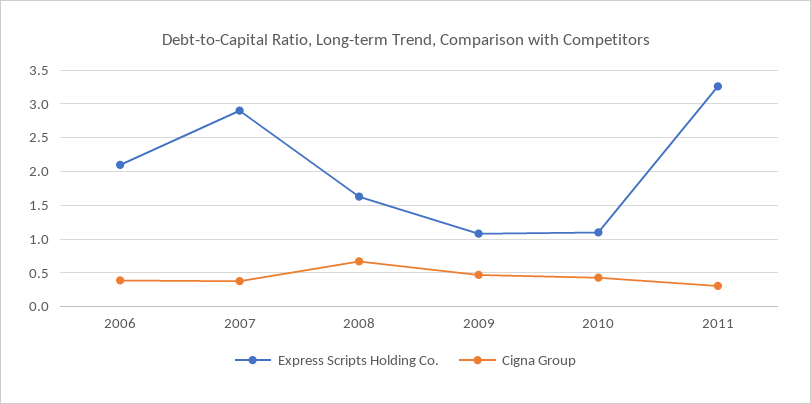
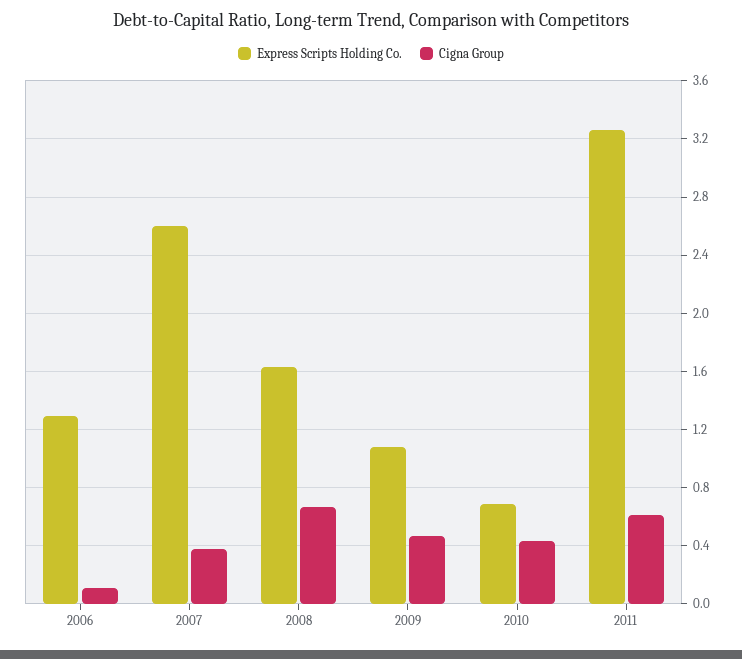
Express Scripts Holding Co., 2006: 2.1 -> 1.3
Cigna Group, 2006: 0.4 -> 0.1
Express Scripts Holding Co., 2007: 2.9 -> 2.6
Express Scripts Holding Co., 2010: 1.1 -> 0.7
Cigna Group, 2011: 0.3 -> 0.6

